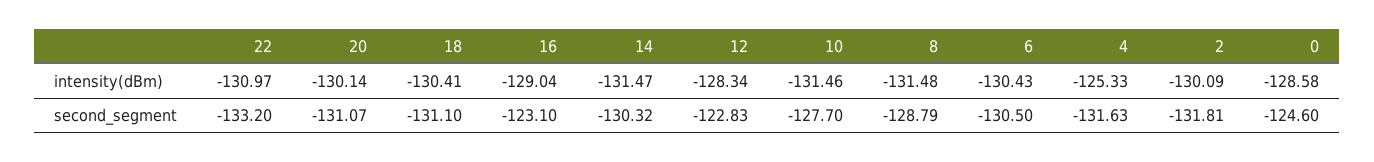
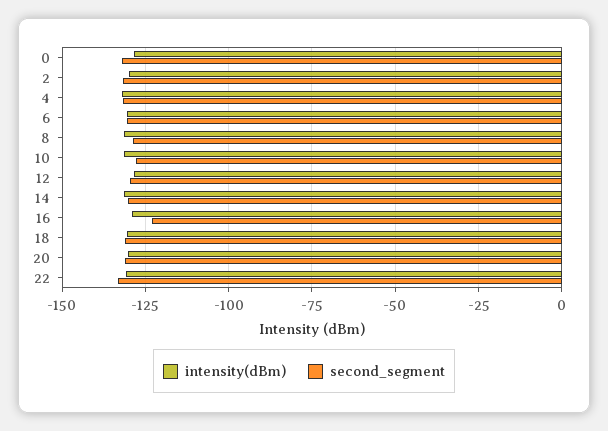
intensity(dBm), 4: -125.33 -> -132.5
second_segment, 12: -122.83 -> -130
second_segment, 0: -124.6 -> -132.5

